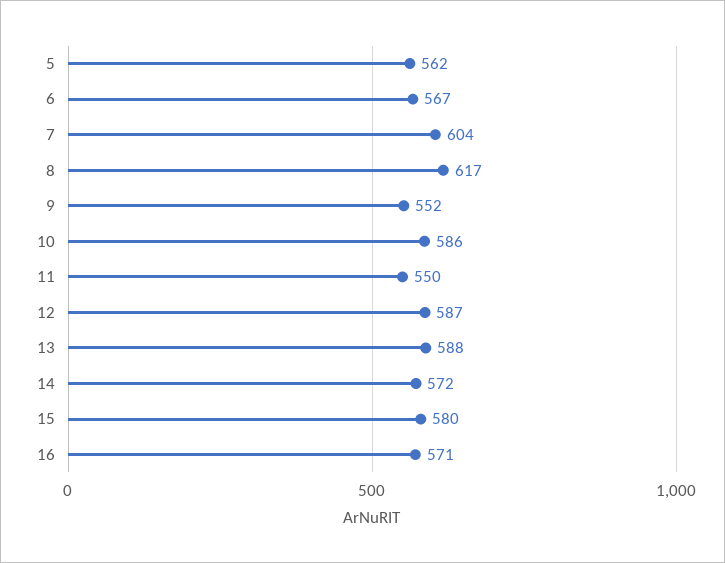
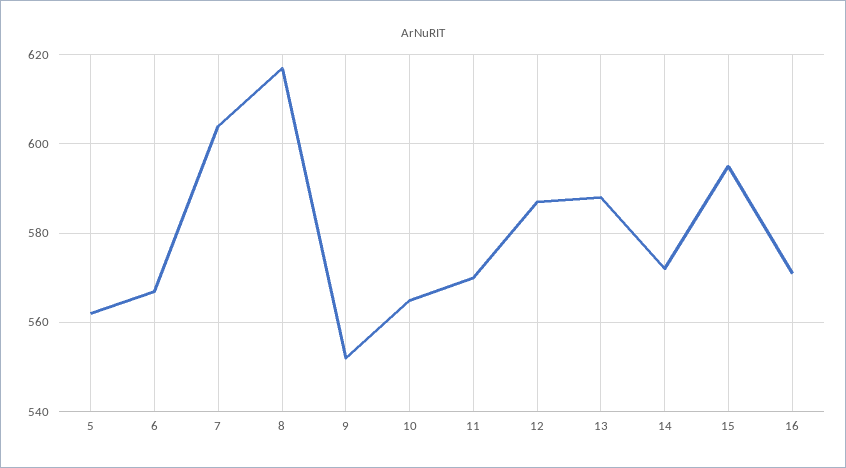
10: 586 -> 565
11: 550 -> 570
15: 580 -> 595

